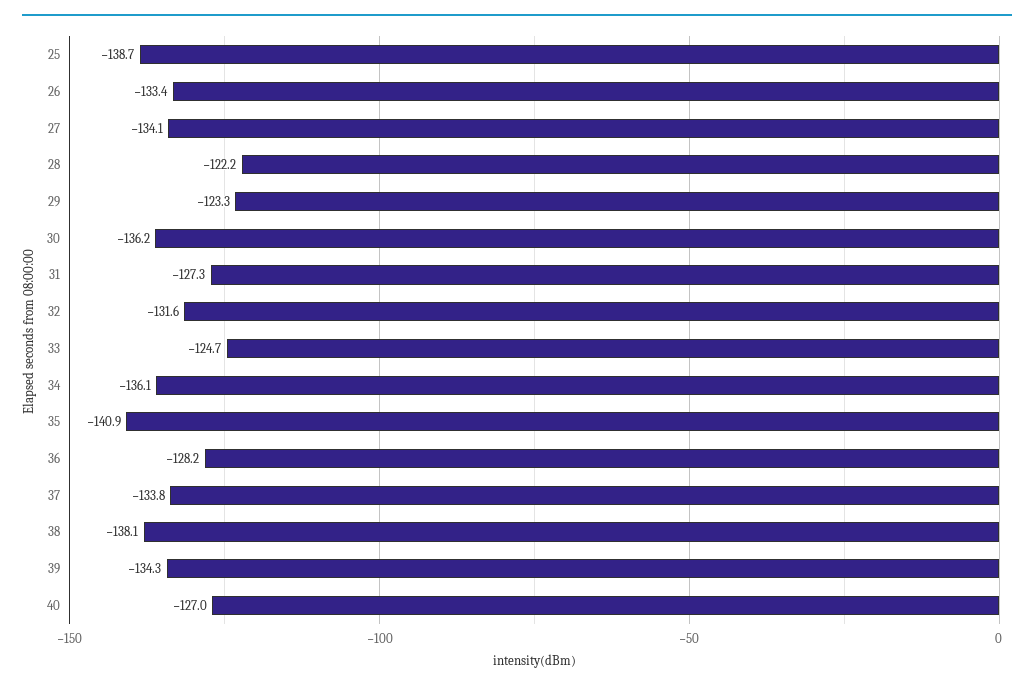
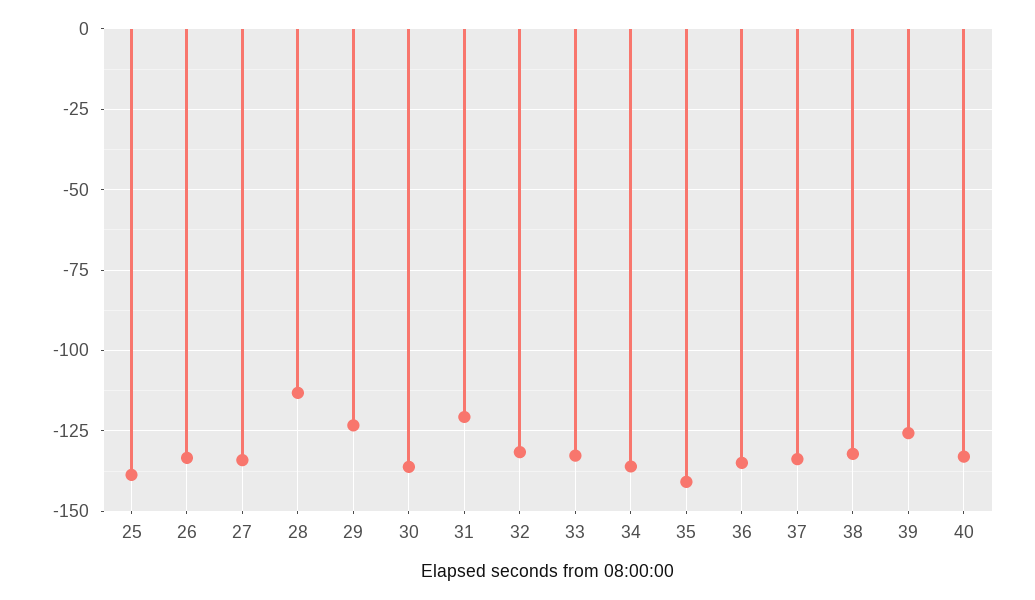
28: -122.2 -> -112.5
31: -127.3 -> -120
33: -124.7 -> -132.5
36: -128.2 -> -135
38: -138.1 -> -132.5
39: -134.3 -> -125
40: -127 -> -132.5

